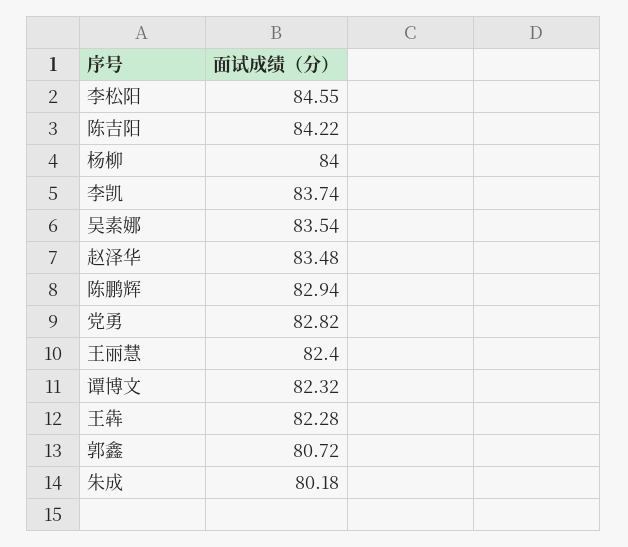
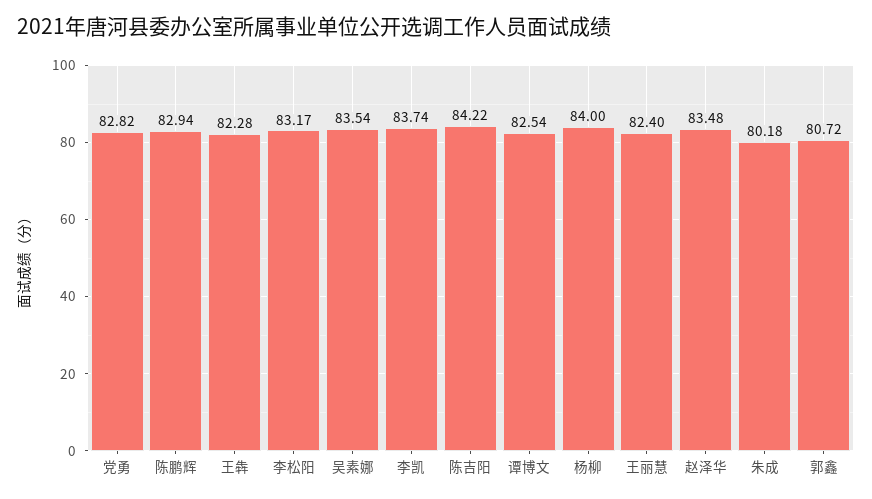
李松阳: 84.55 -> 83.17
谭博文: 82.32 -> 82.54

